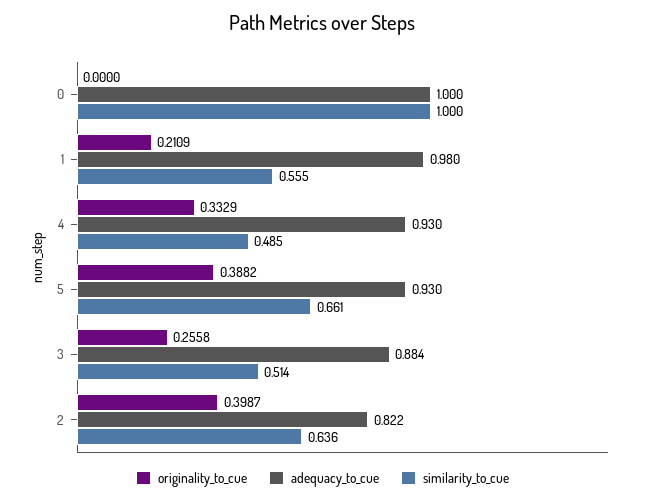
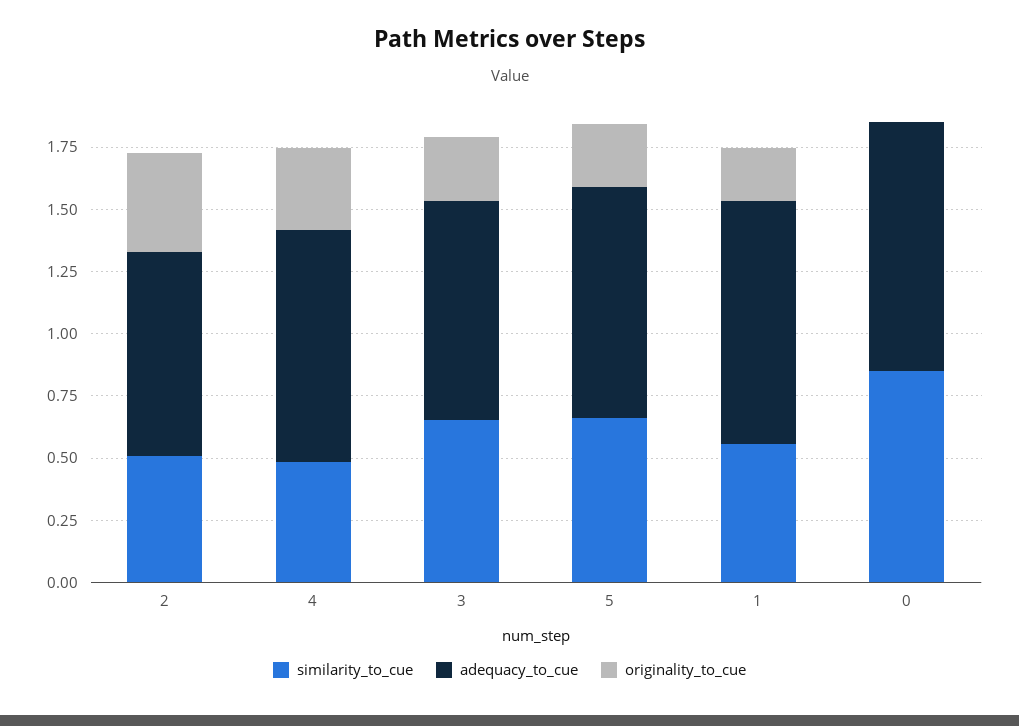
similarity_to_cue, 0: 1 -> 0.85
originality_to_cue, 5: 0.3882 -> 0.25
similarity_to_cue, 3: 0.514 -> 0.65
similarity_to_cue, 2: 0.636 -> 0.5

